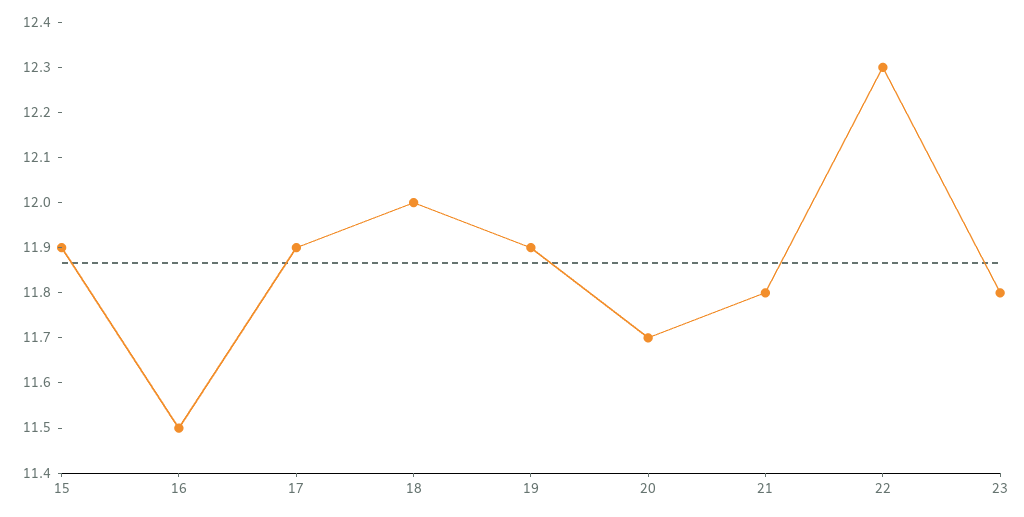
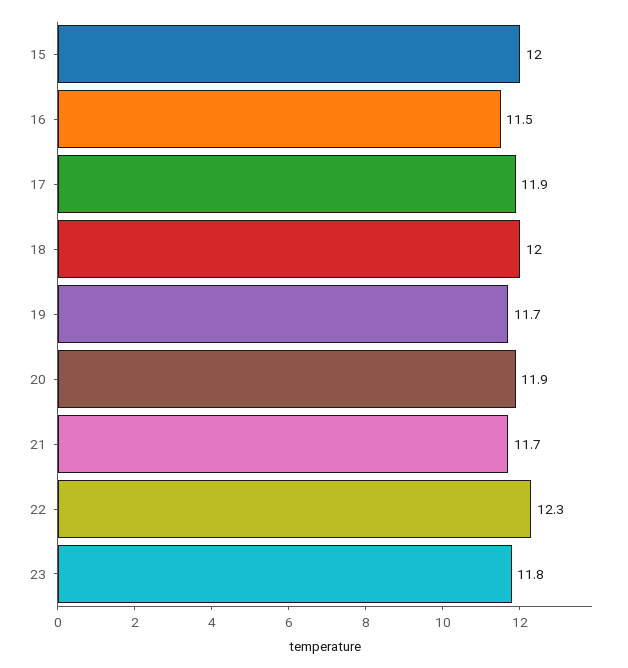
15: 11.9 -> 12
19: 11.9 -> 11.7
20: 11.7 -> 11.9
21: 11.8 -> 11.7

